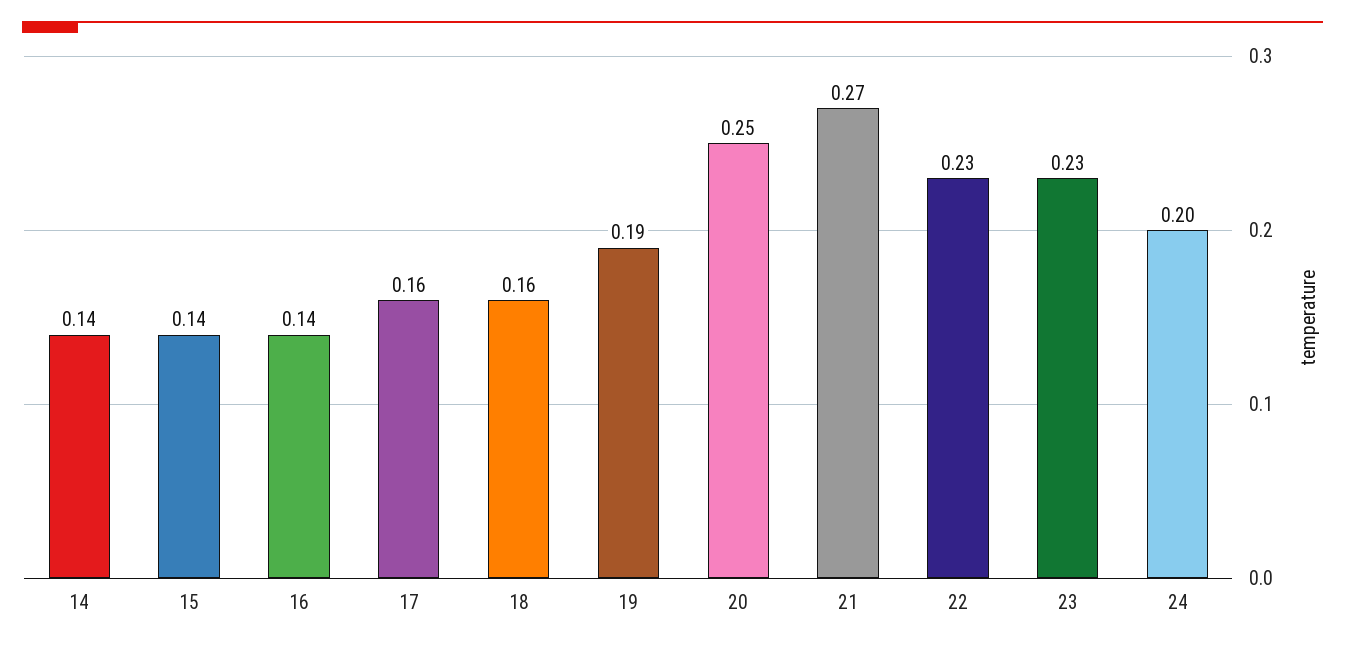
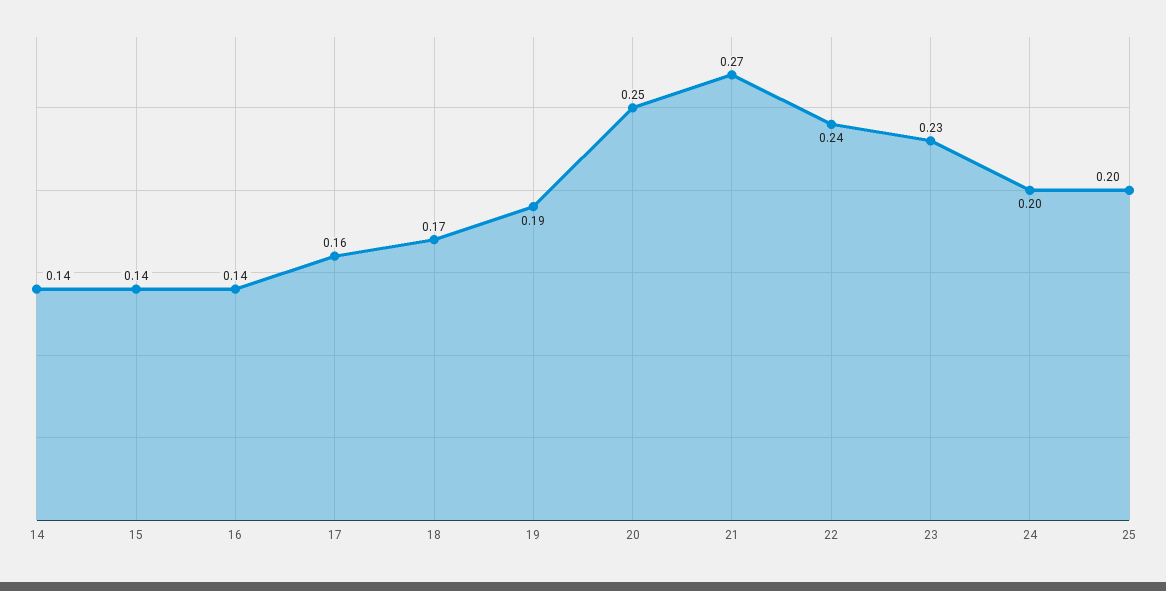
18: 0.16 -> 0.17
22: 0.23 -> 0.24
25: none -> 0.2

